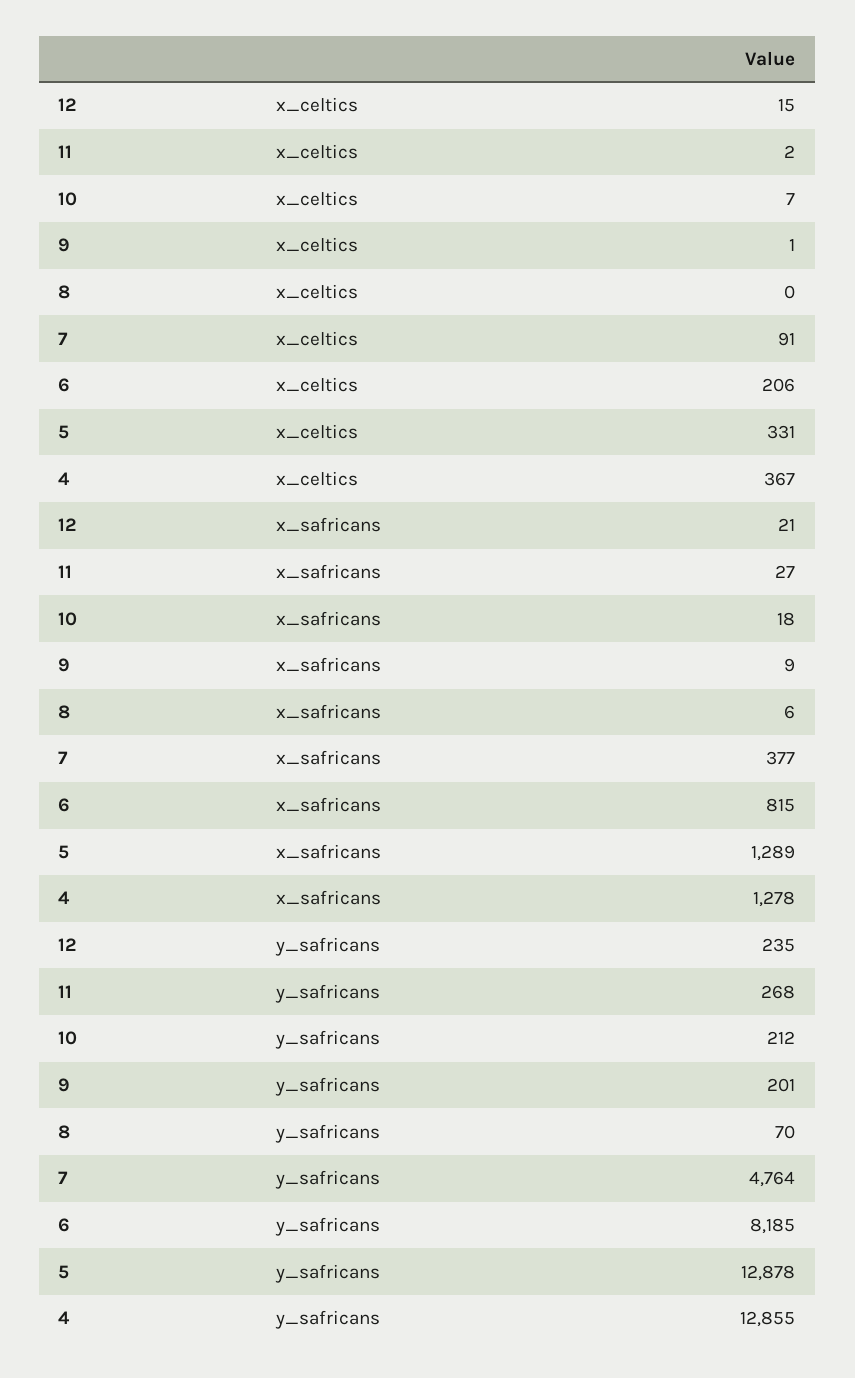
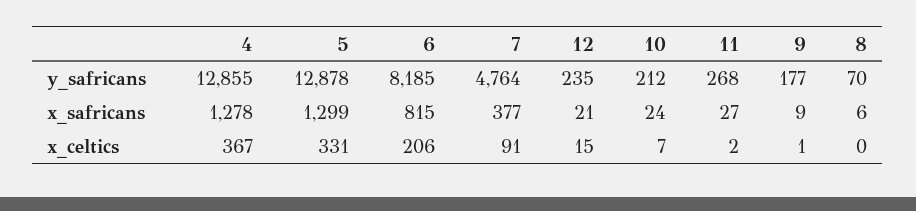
10, x_safricans: 18 -> 24
5, x_safricans: 1289 -> 1299
9, y_safricans: 201 -> 177

